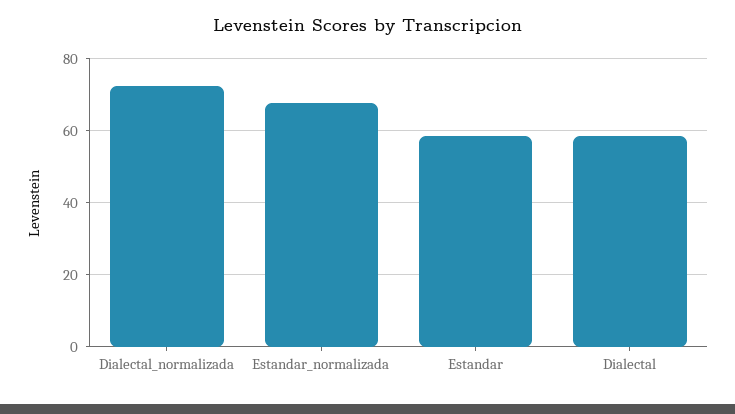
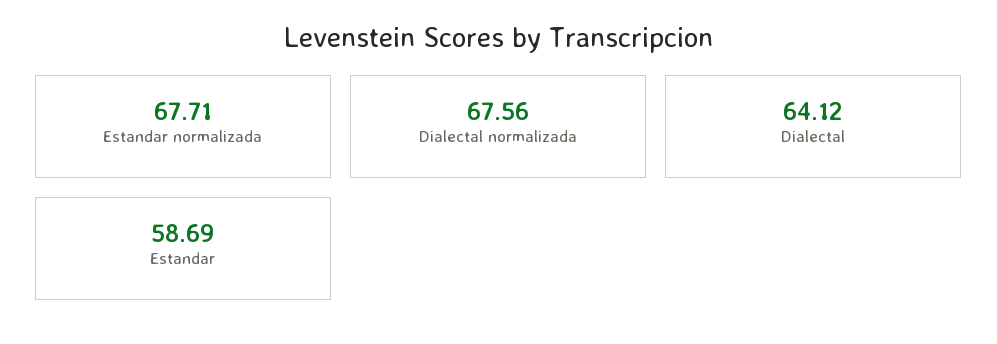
Dialectal_normalizada: 72 -> 67.56
Dialectal: 58 -> 64.12

